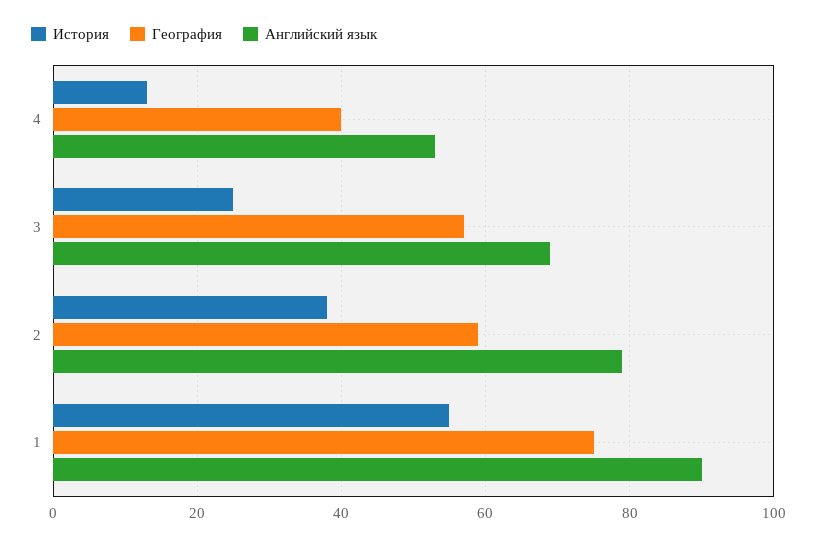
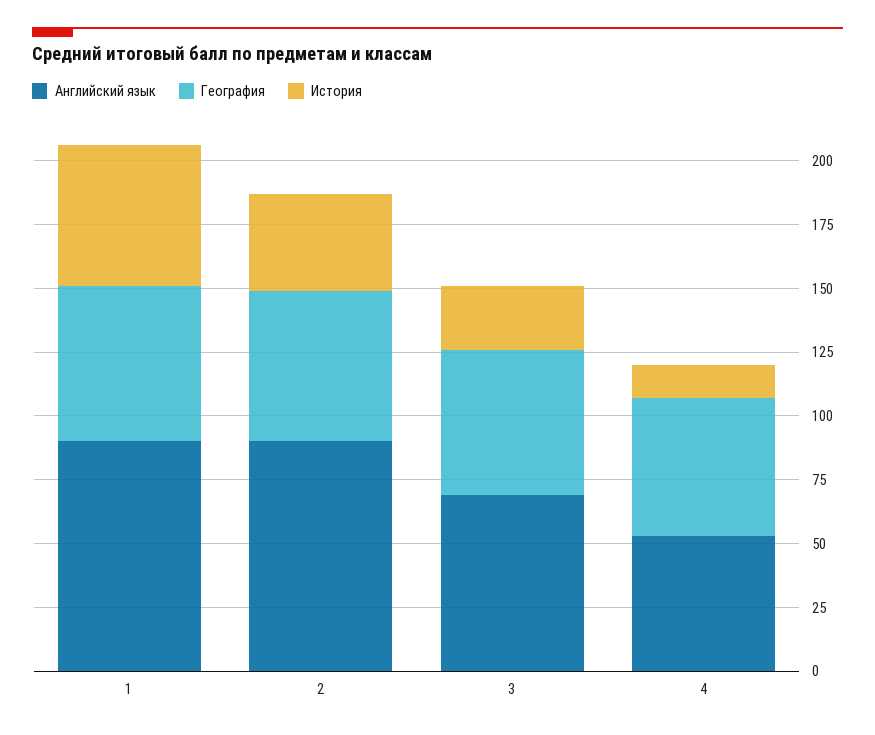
География, 4: 40 -> 55
Английский язык, 2: 80 -> 90
География, 1: 75 -> 60

